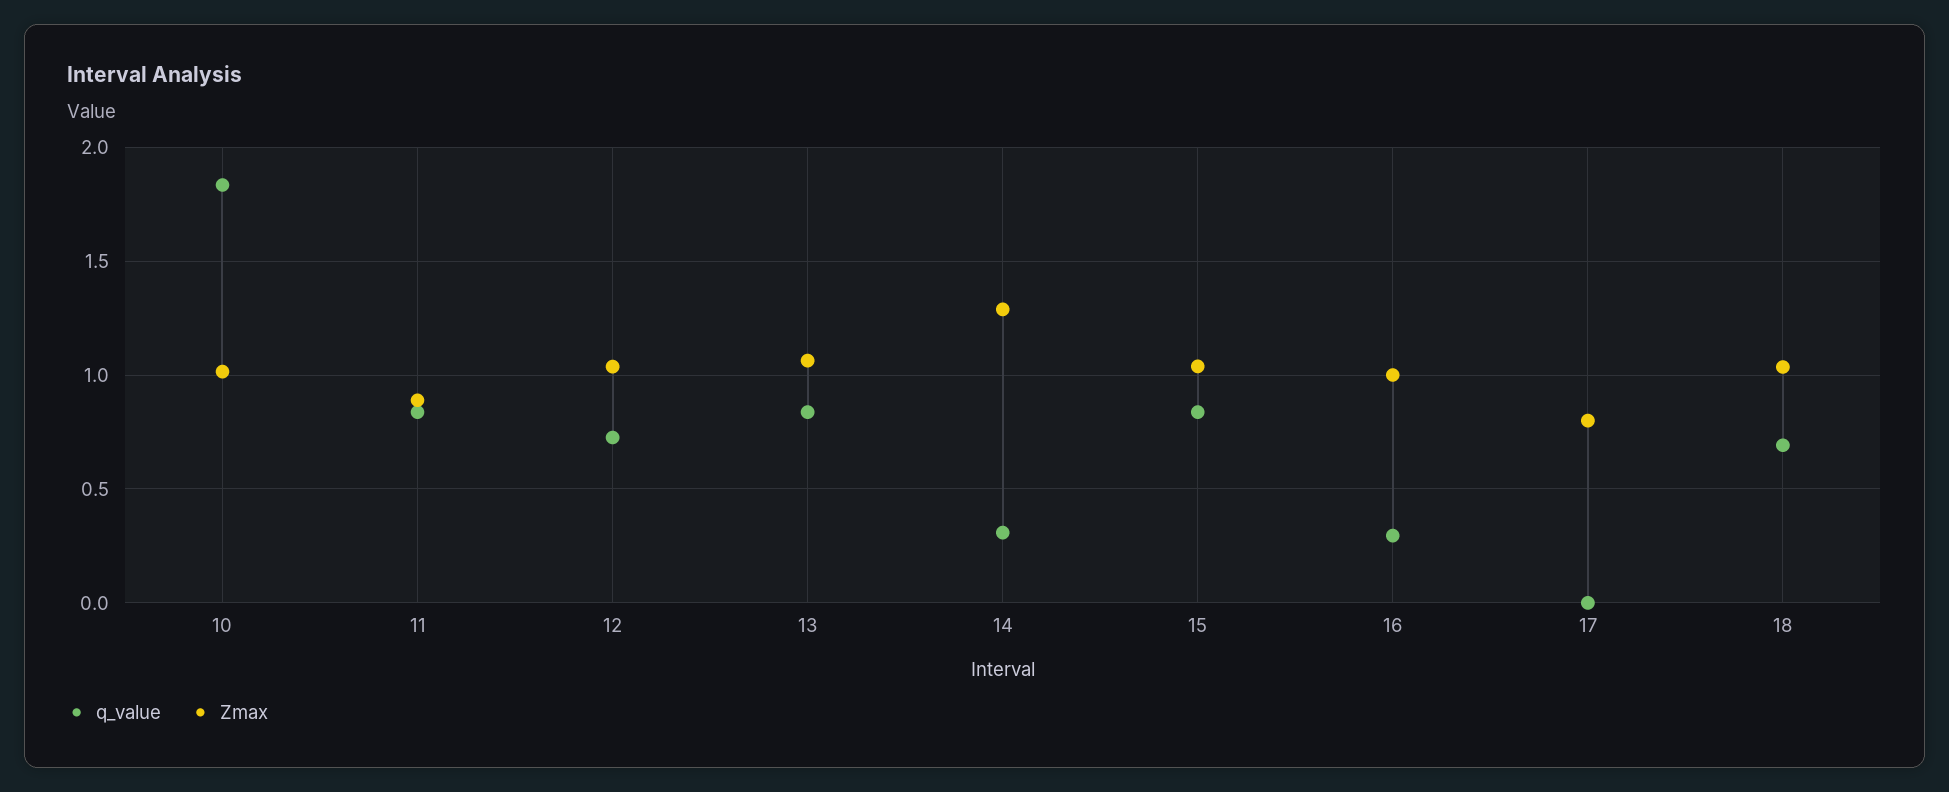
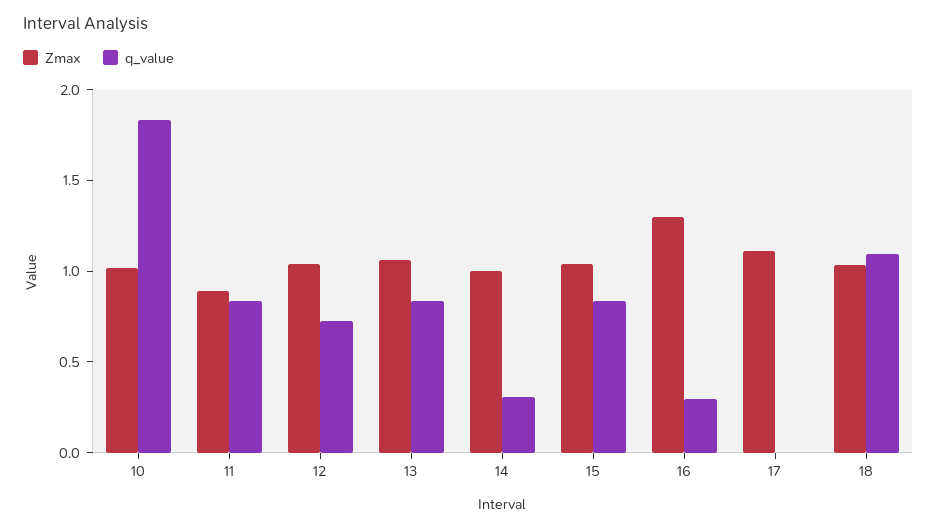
Zmax, 14: 1.3 -> 1
Zmax, 16: 1 -> 1.3
Zmax, 17: 0.8 -> 1.1
q_value, 18: 0.7 -> 1.1

